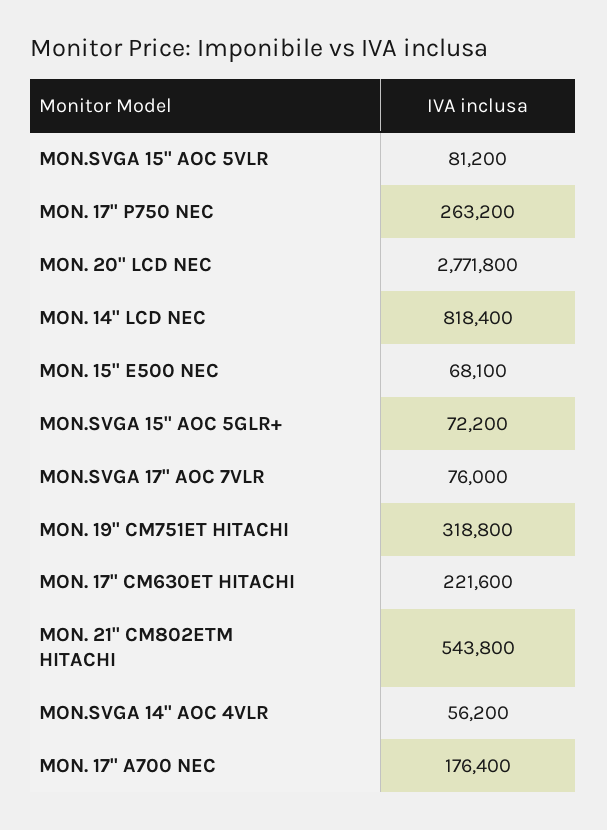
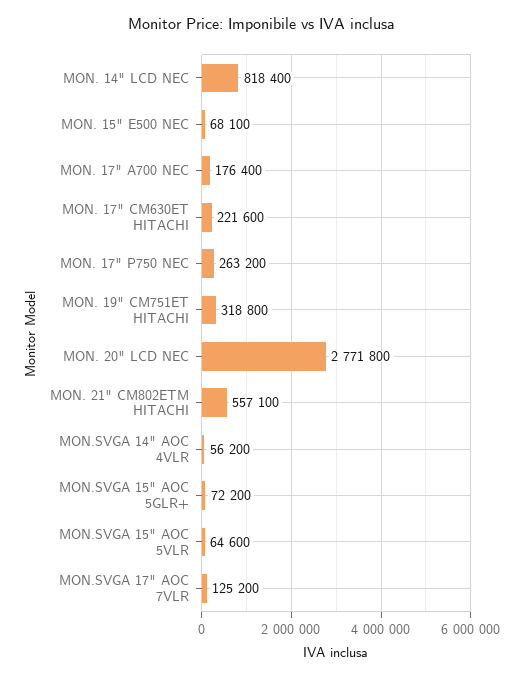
MON.SVGA 15" AOC 5VLR: 81200 -> 64600
MON.SVGA 17" AOC 7VLR: 76000 -> 125200
MON. 21" CM802ETM HITACHI: 543800 -> 557100

